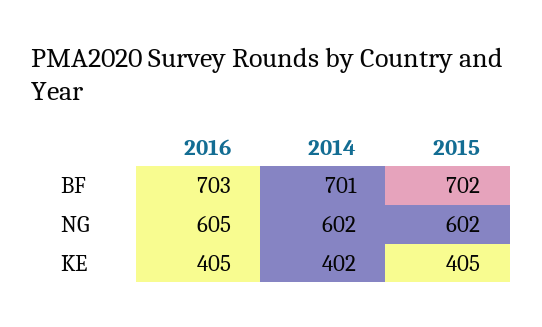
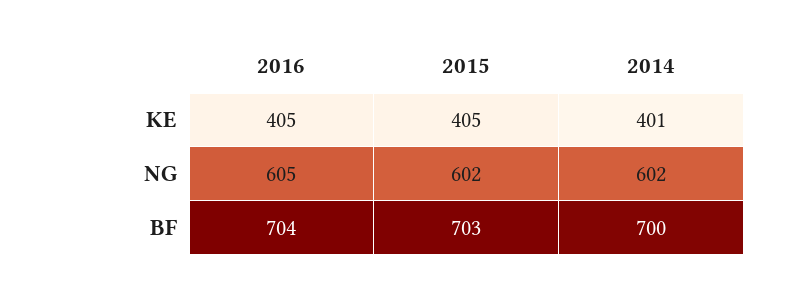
2016, BF: 703 -> 704
2014, BF: 701 -> 700
2015, BF: 702 -> 703
2014, KE: 402 -> 401

